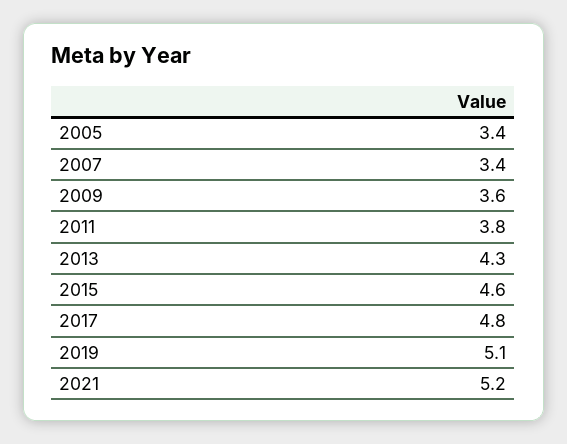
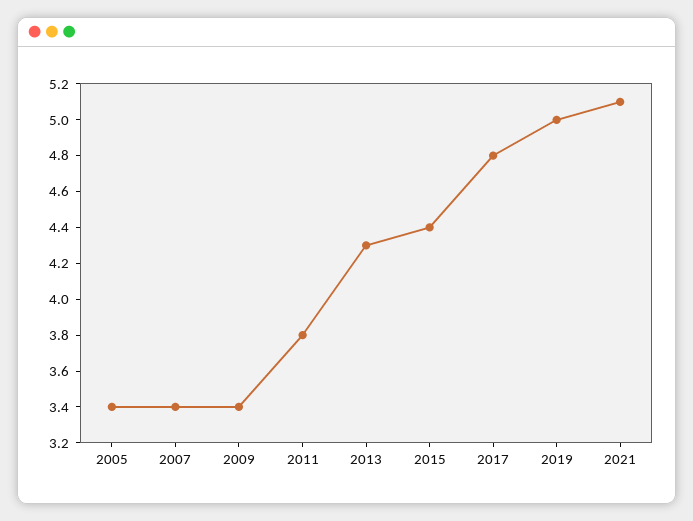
2009: 3.6 -> 3.4
2015: 4.6 -> 4.4
2019: 5.1 -> 5
2021: 5.2 -> 5.1

